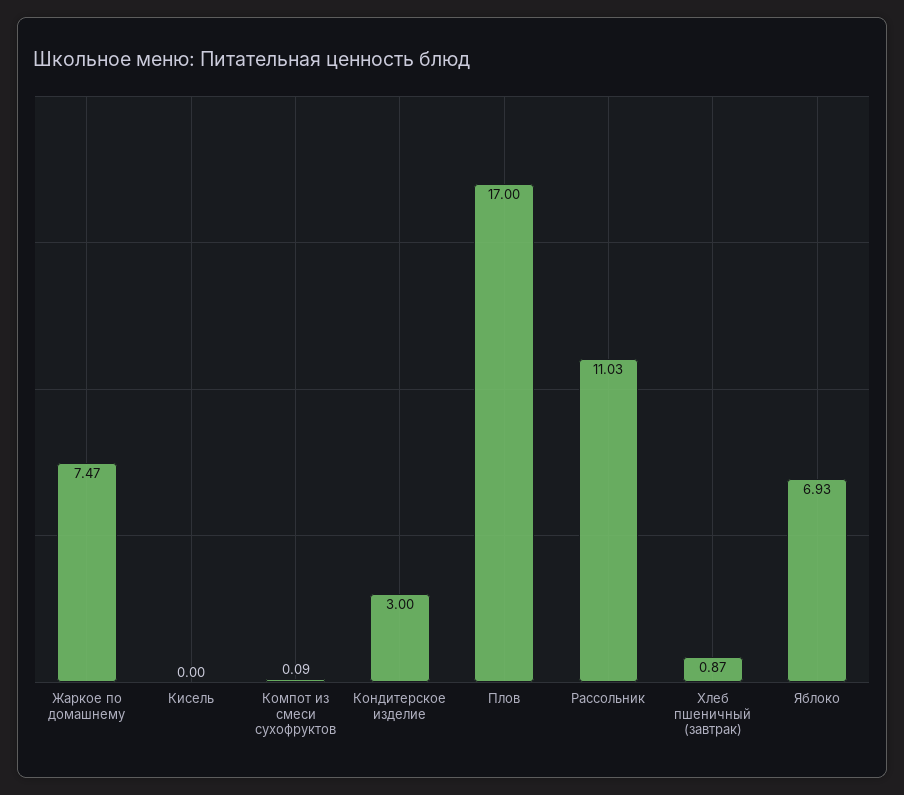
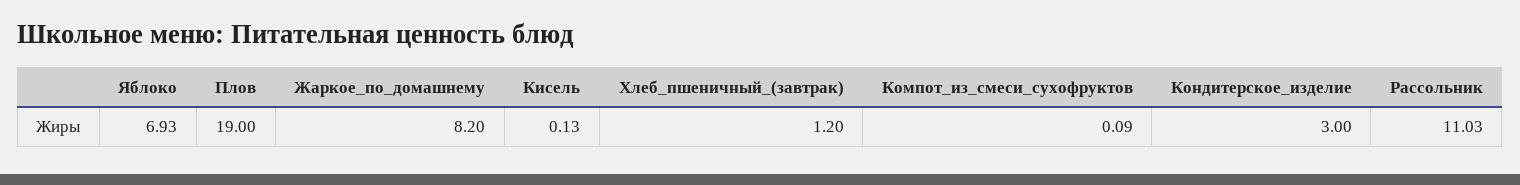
Жаркое по домашнему: 7.47 -> 8.2
Кисель: 0 -> 0.13
Плов: 17 -> 19
Хлеб пшеничный (завтрак): 0.87 -> 1.2

